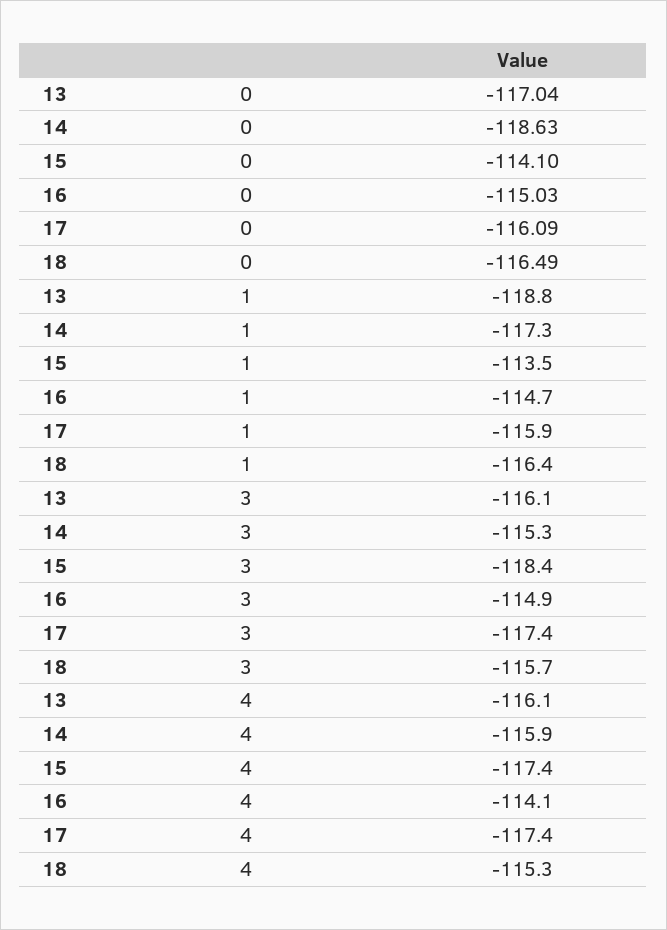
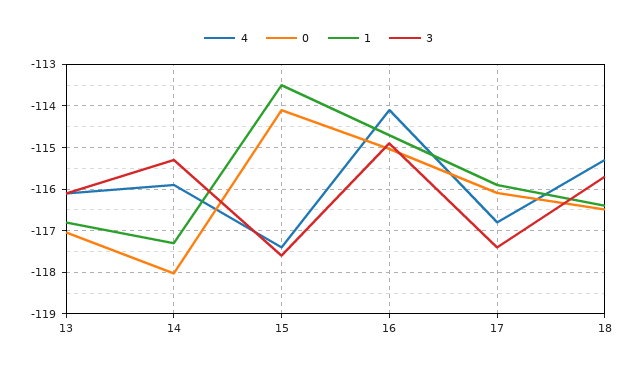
0, 14: -118.63 -> -118
1, 13: -118.8 -> -116.8
3, 15: -118.4 -> -117.6
4, 17: -117.4 -> -116.8

